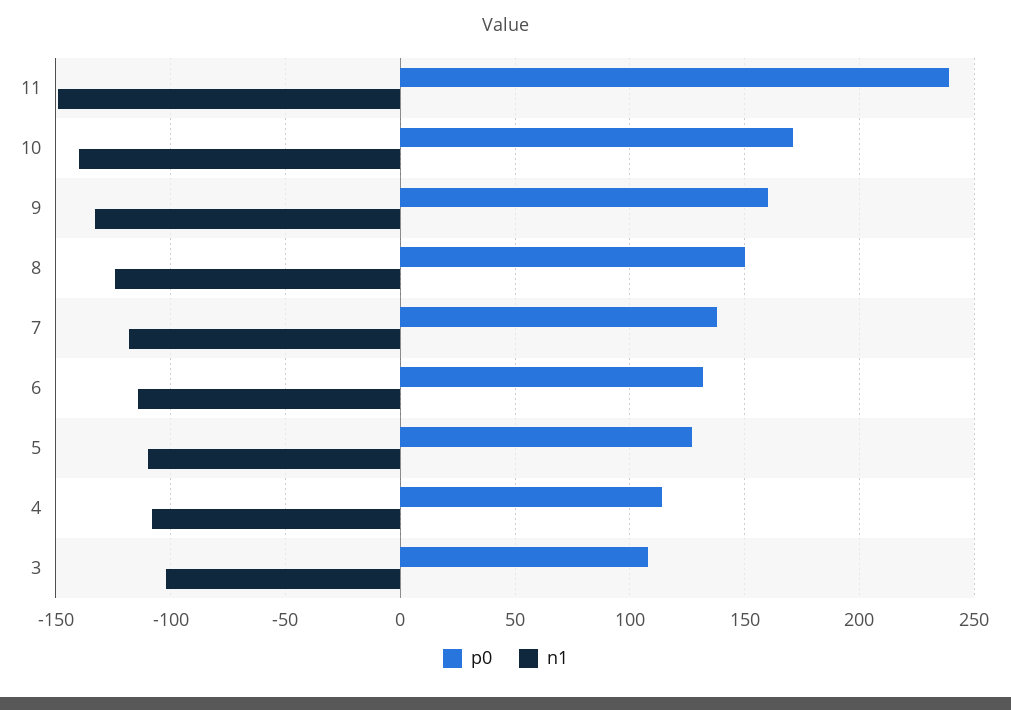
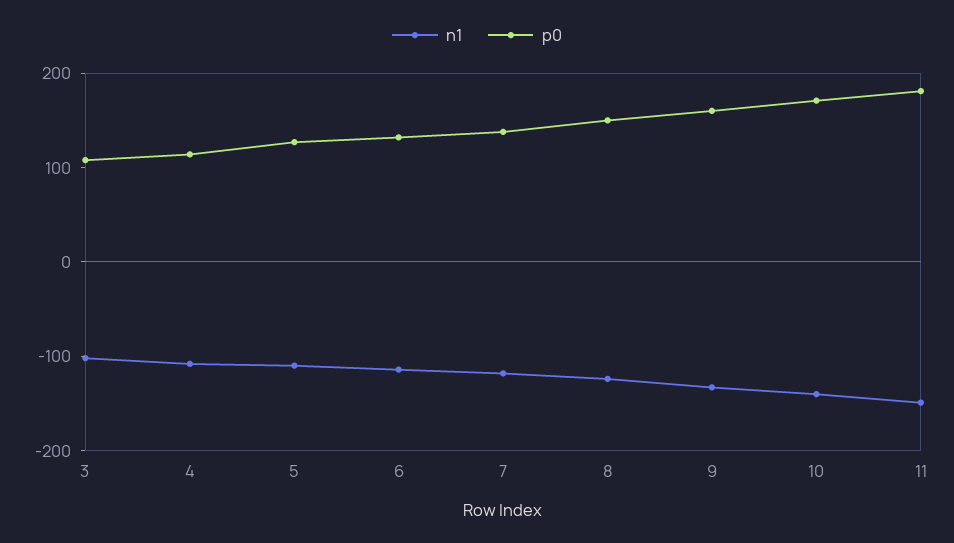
p0, 11: 240 -> 180

